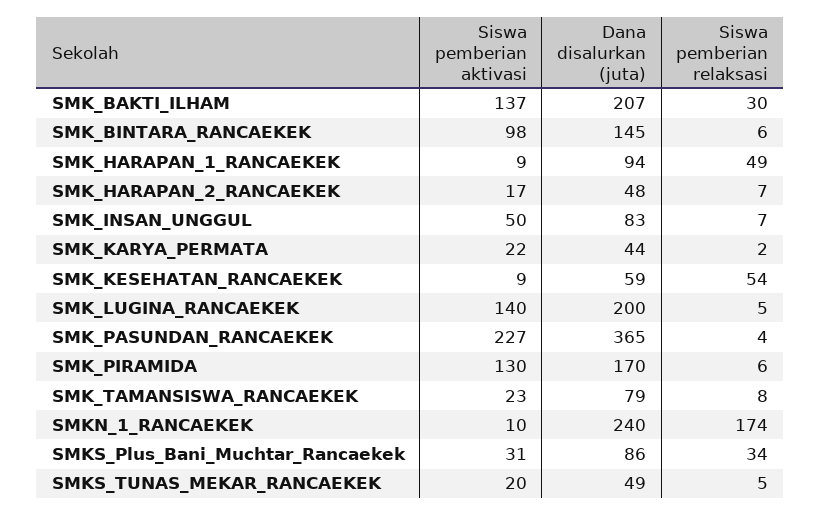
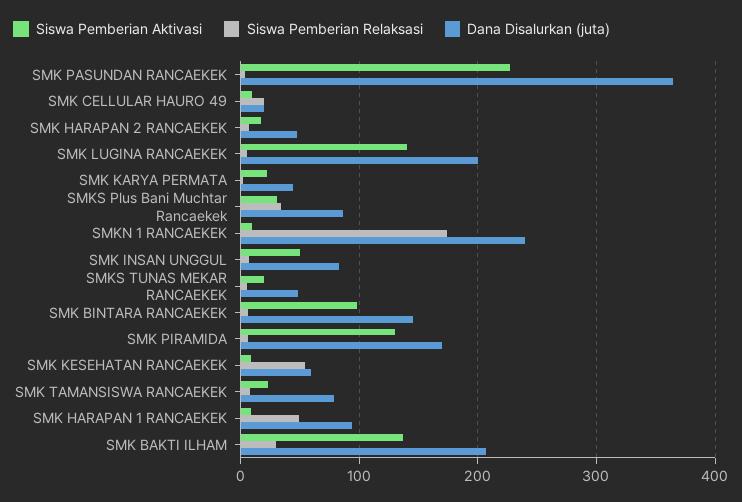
Siswa pemberian aktivasi, SMK CELLULAR HAURO 49: none -> 10
Siswa pemberian relaksasi, SMK CELLULAR HAURO 49: none -> 20
Dana disalurkan (juta), SMK CELLULAR HAURO 49: none -> 20

